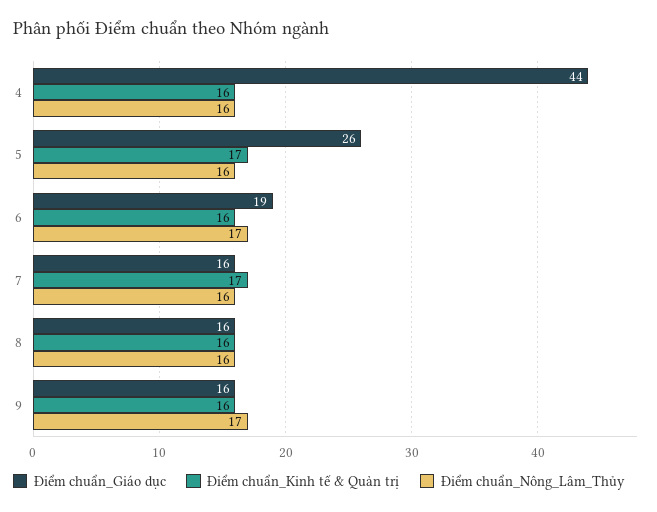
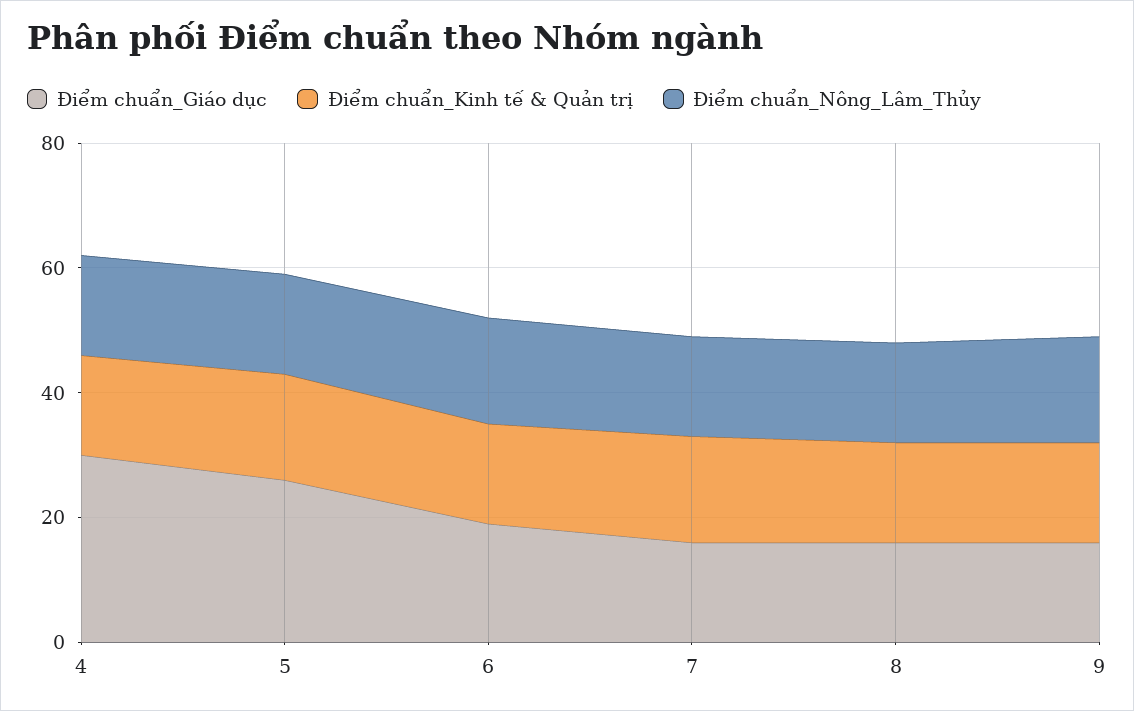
Điểm chuẩn_Giáo dục, 4: 44 -> 30

